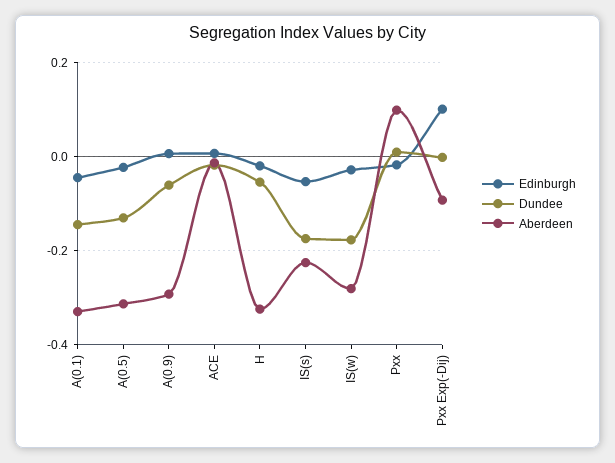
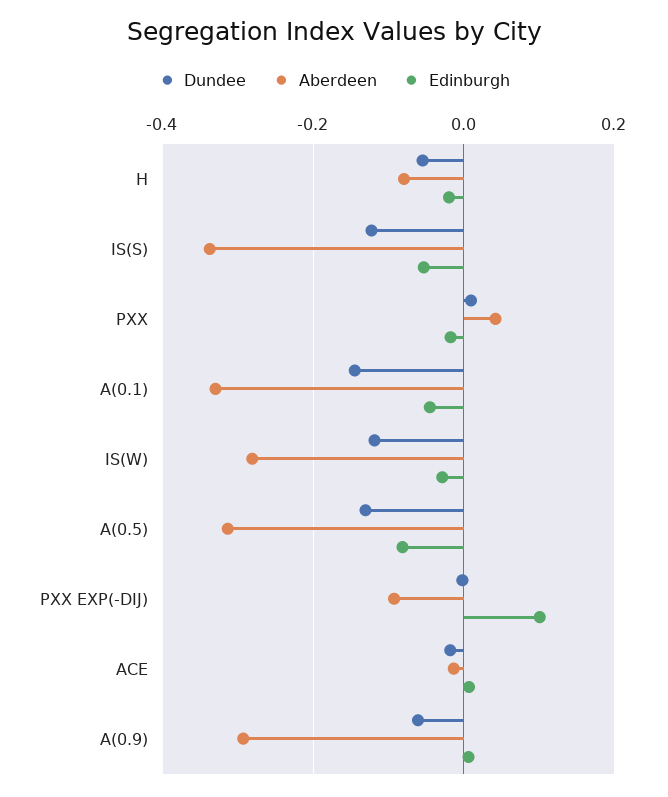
Edinburgh, A(0.5): -0.02 -> -0.08
Aberdeen, H: -0.32 -> -0.08
Dundee, IS(s): -0.18 -> -0.12
Aberdeen, IS(s): -0.22 -> -0.34
Dundee, IS(w): -0.18 -> -0.12
Aberdeen, Pxx: 0.1 -> 0.04

